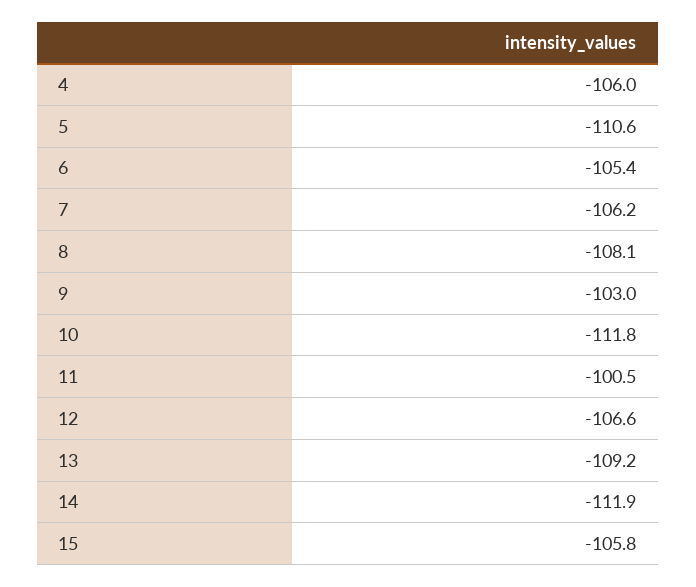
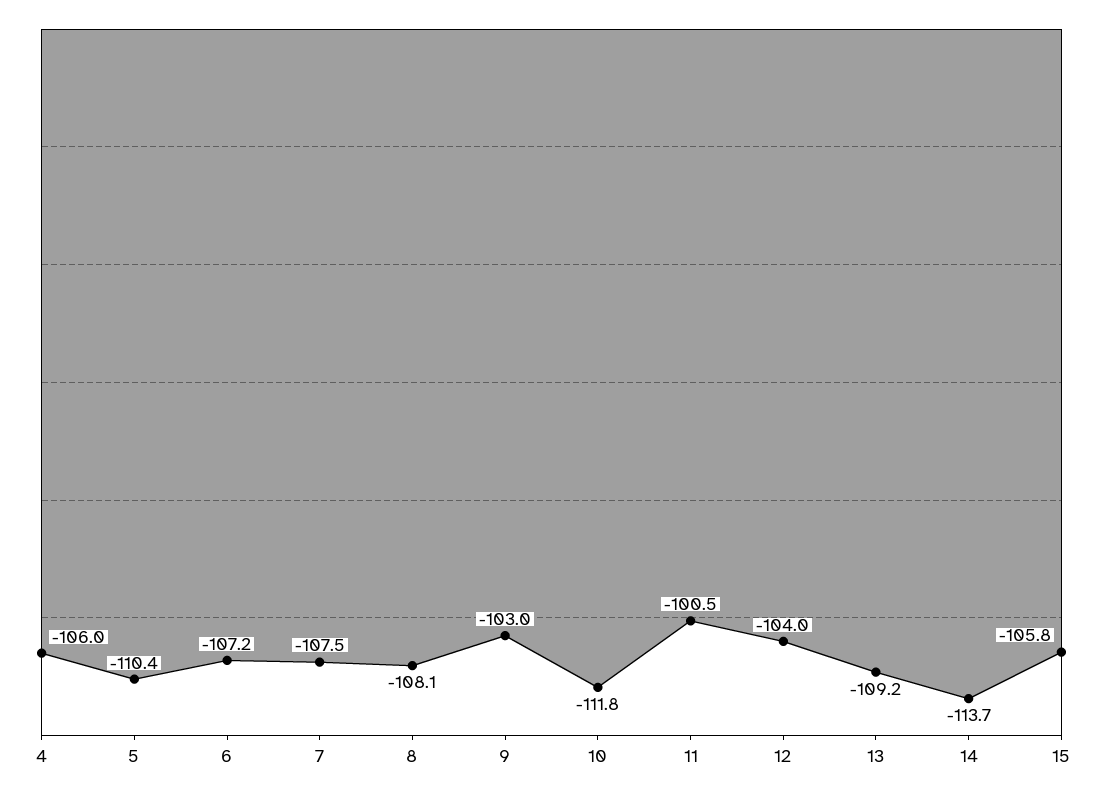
5: -110.6 -> -110.4
6: -105.4 -> -107.2
7: -106.2 -> -107.5
12: -106.6 -> -104
14: -111.9 -> -113.7

